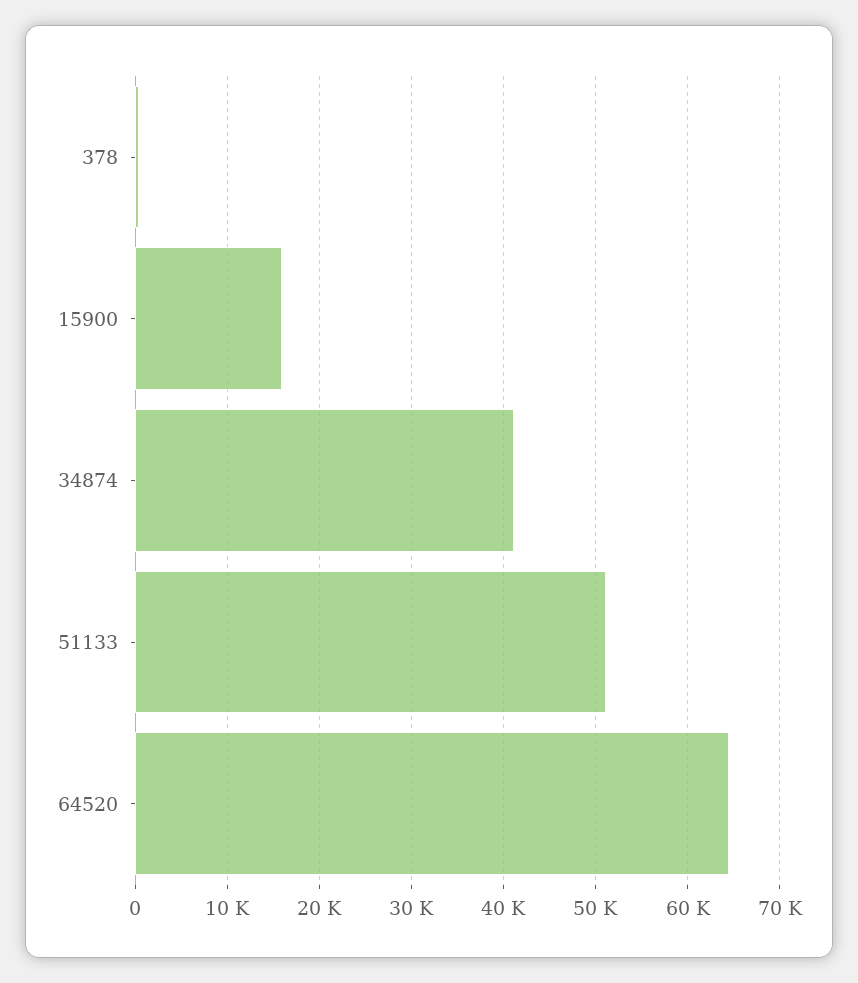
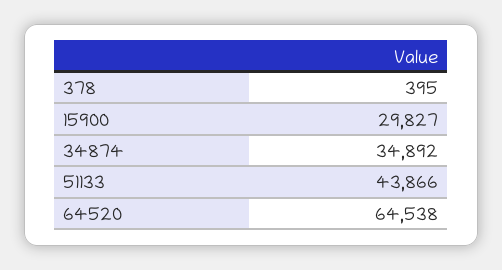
15900: 16000 -> 29827
34874: 41000 -> 34892
51133: 51000 -> 43866

